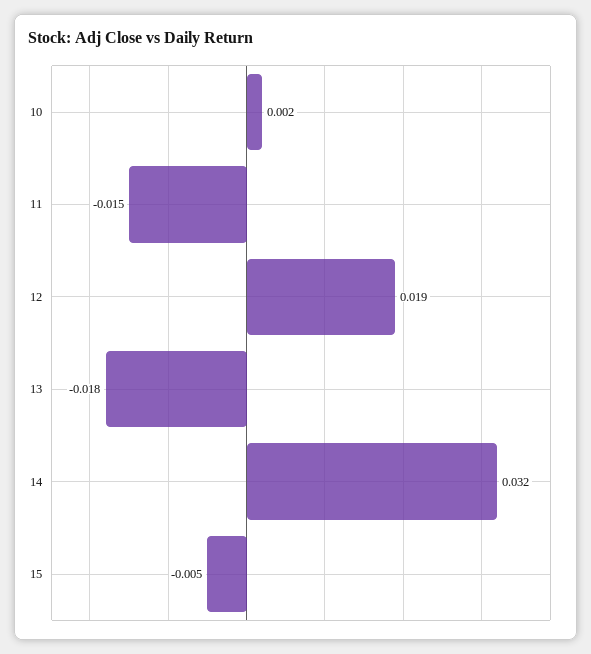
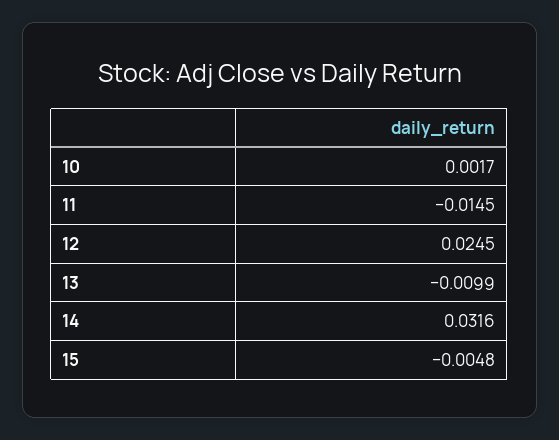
12: 0.019 -> 0.0245
13: -0.018 -> -0.0099

